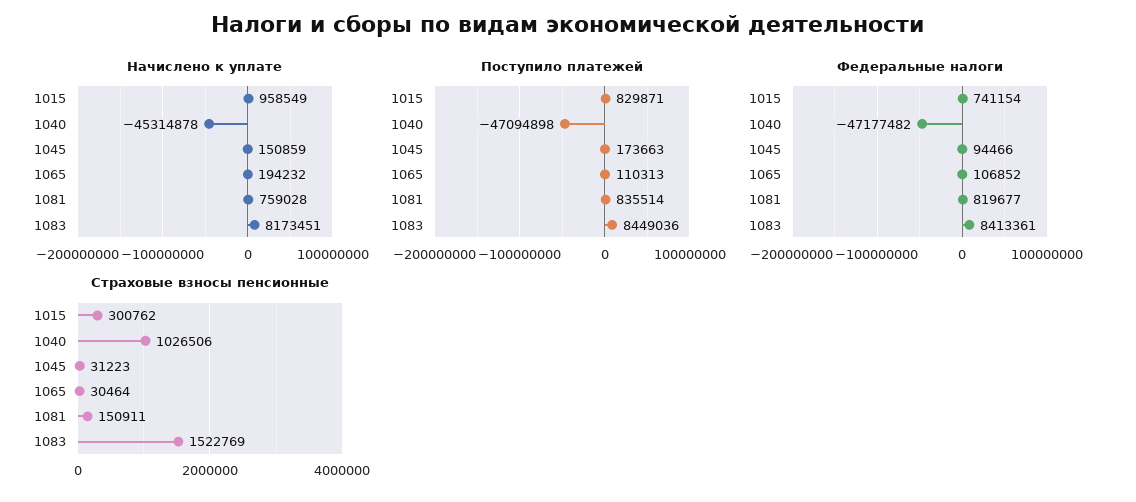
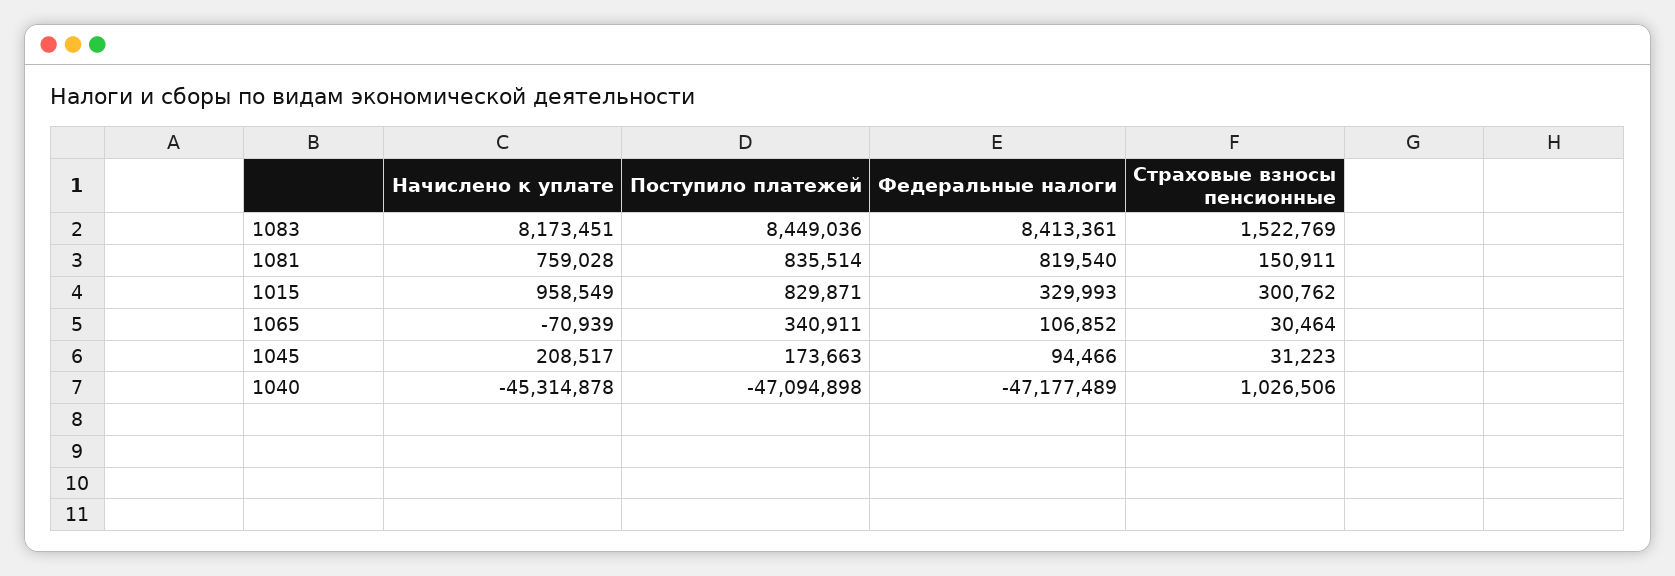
Начислено к уплате, 1045: 150859 -> 208517
Начислено к уплате, 1065: 194232 -> -70939
Поступило платежей, 1065: 110313 -> 340911
Федеральные налоги, 1015: 741154 -> 329993
Федеральные налоги, 1040: -47177482 -> -47177489
Федеральные налоги, 1081: 819677 -> 819540

